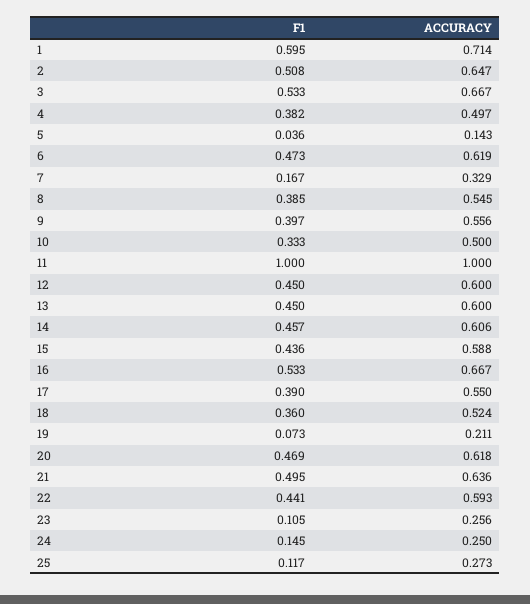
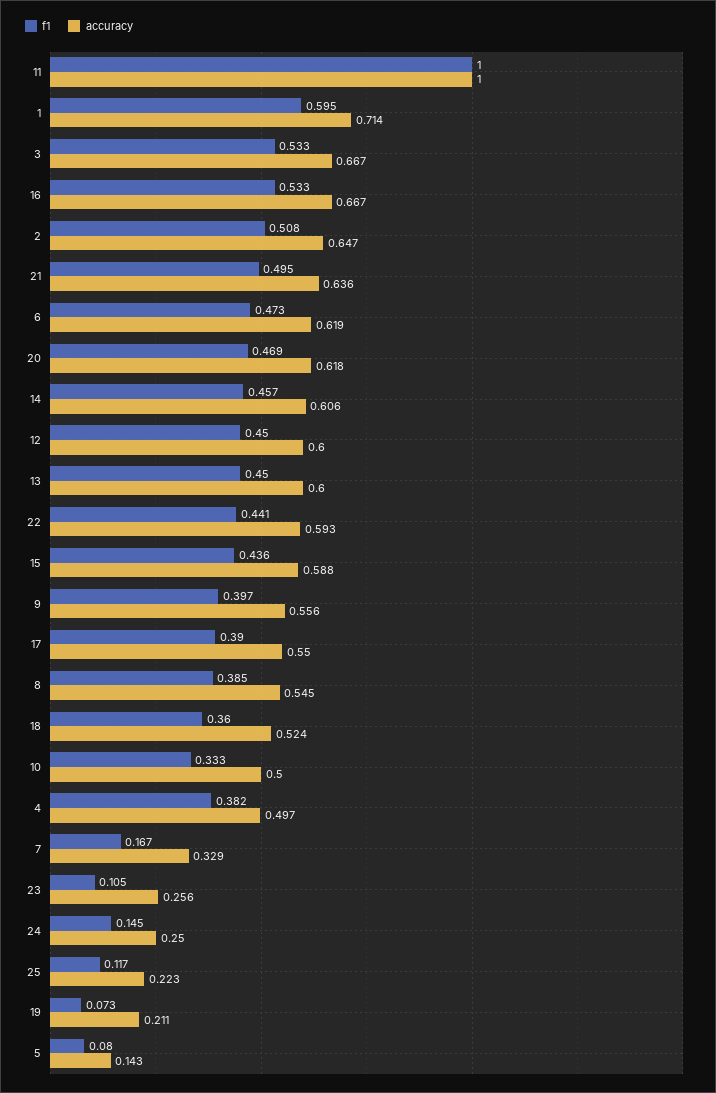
F1, 5: 0.036 -> 0.08
ACCURACY, 25: 0.273 -> 0.223

